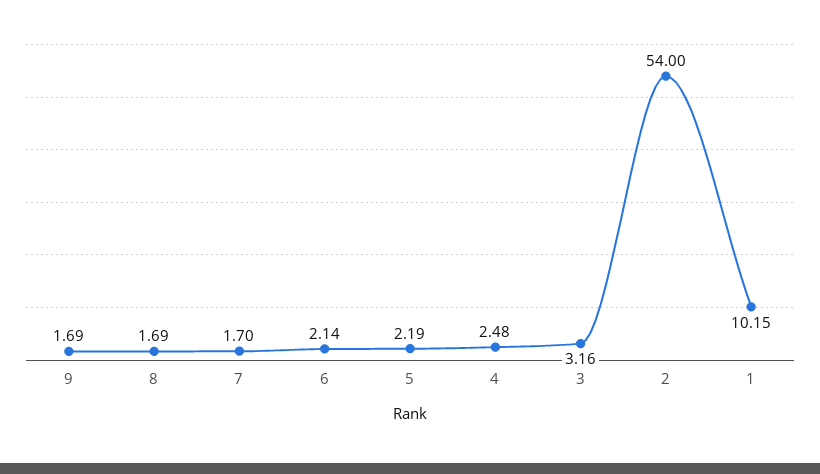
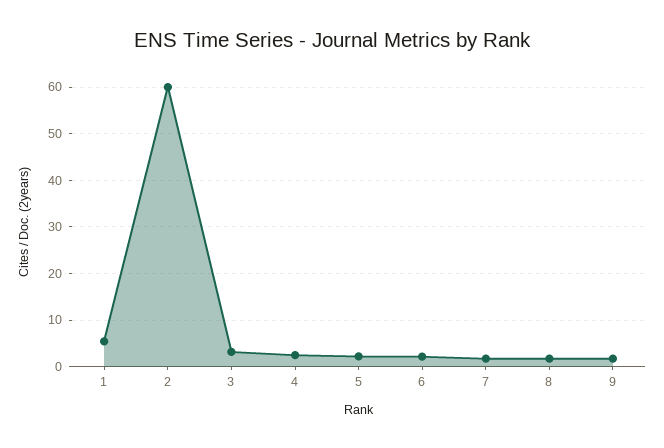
2: 54 -> 60
1: 10.15 -> 6

